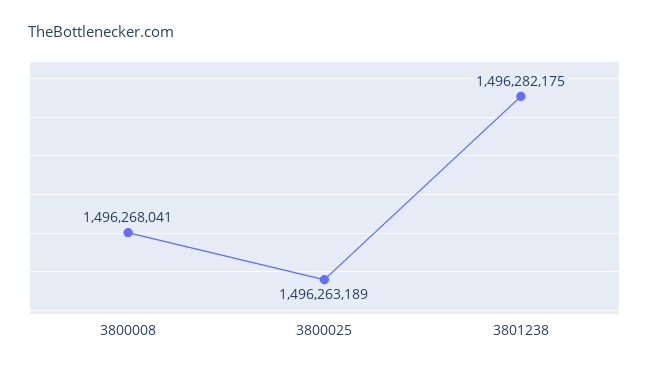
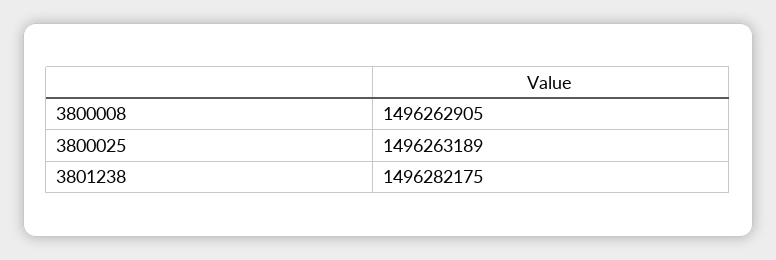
3800008: 1496268041 -> 1496262905

